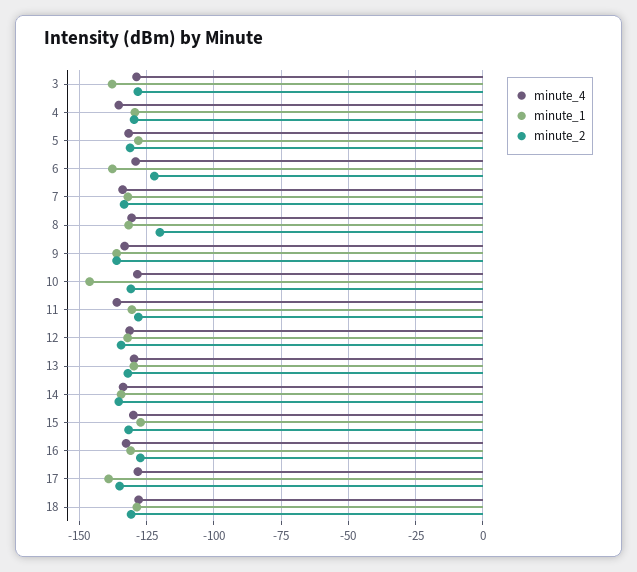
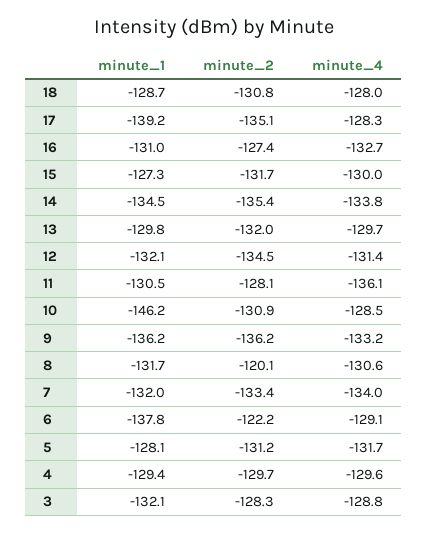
minute_1, 3: -137.5 -> -132.1
minute_4, 4: -135 -> -129.6

